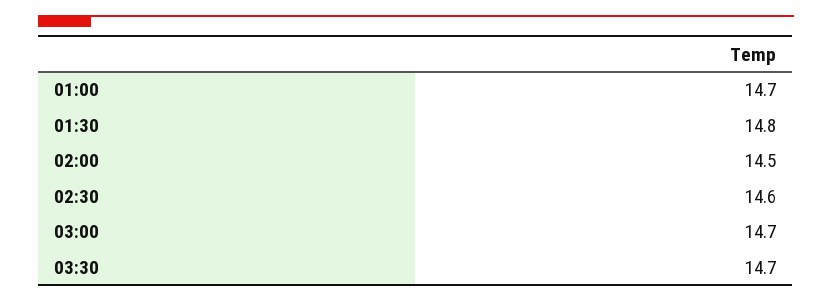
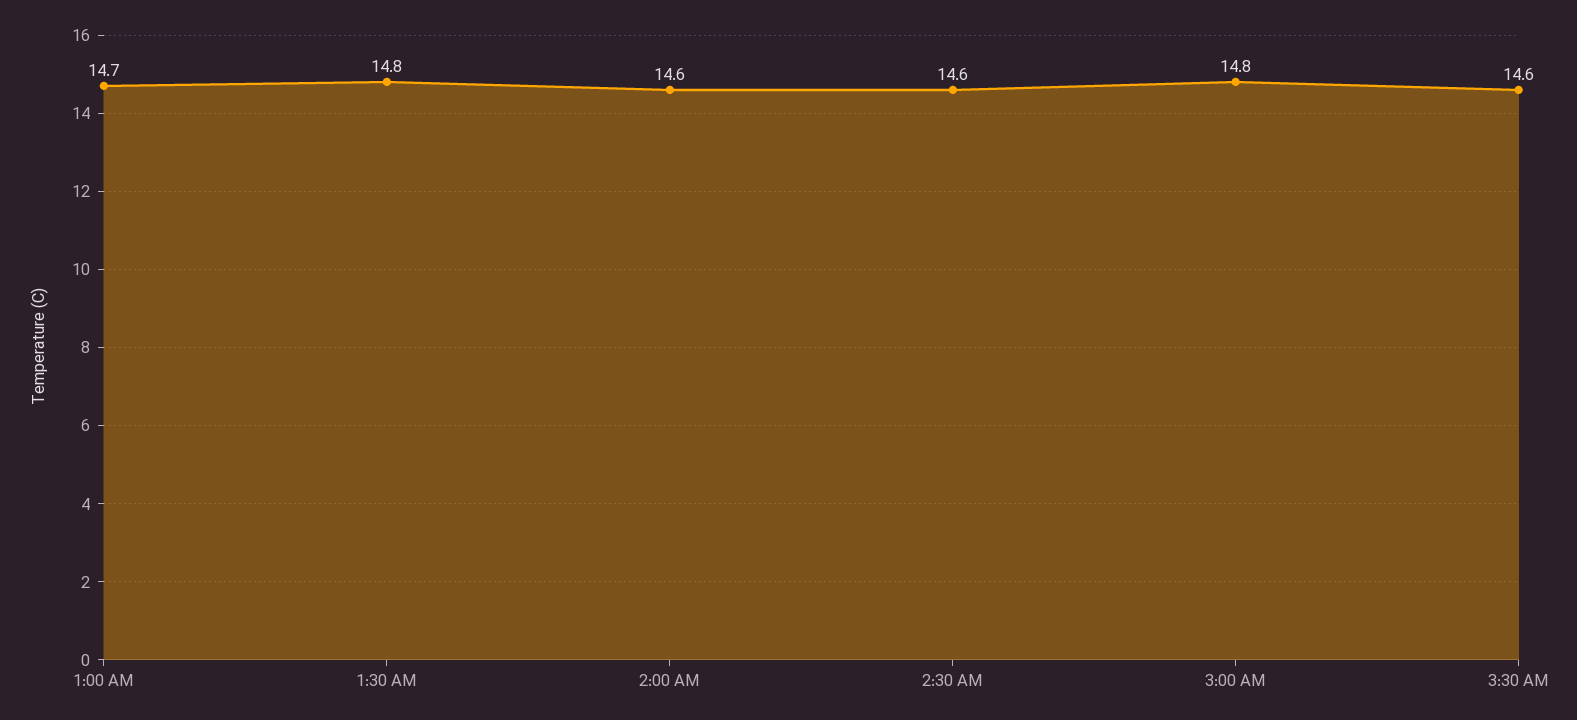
02:00: 14.5 -> 14.6
03:00: 14.7 -> 14.8
03:30: 14.7 -> 14.6

